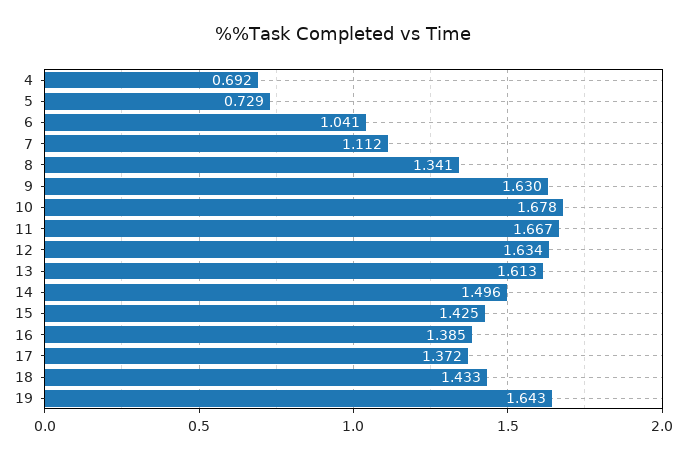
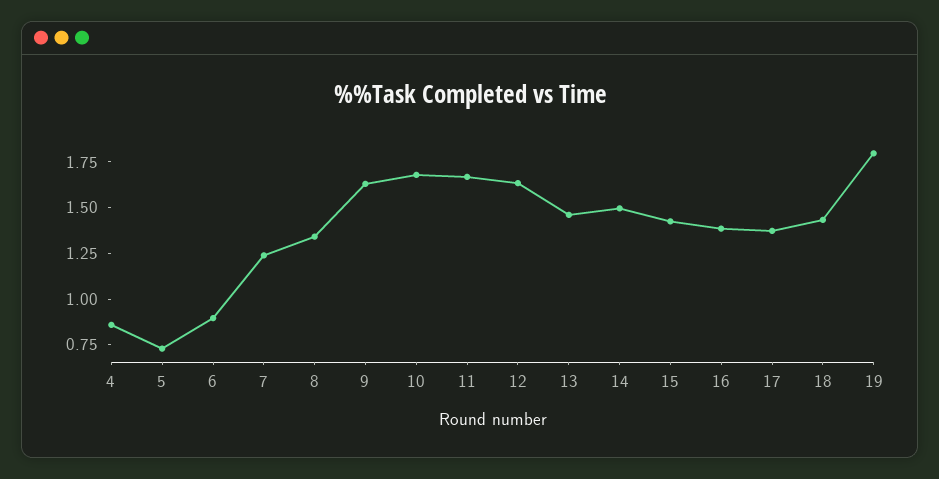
4: 0.692 -> 0.85
6: 1.041 -> 0.9
7: 1.112 -> 1.25
13: 1.613 -> 1.45
19: 1.643 -> 1.8

